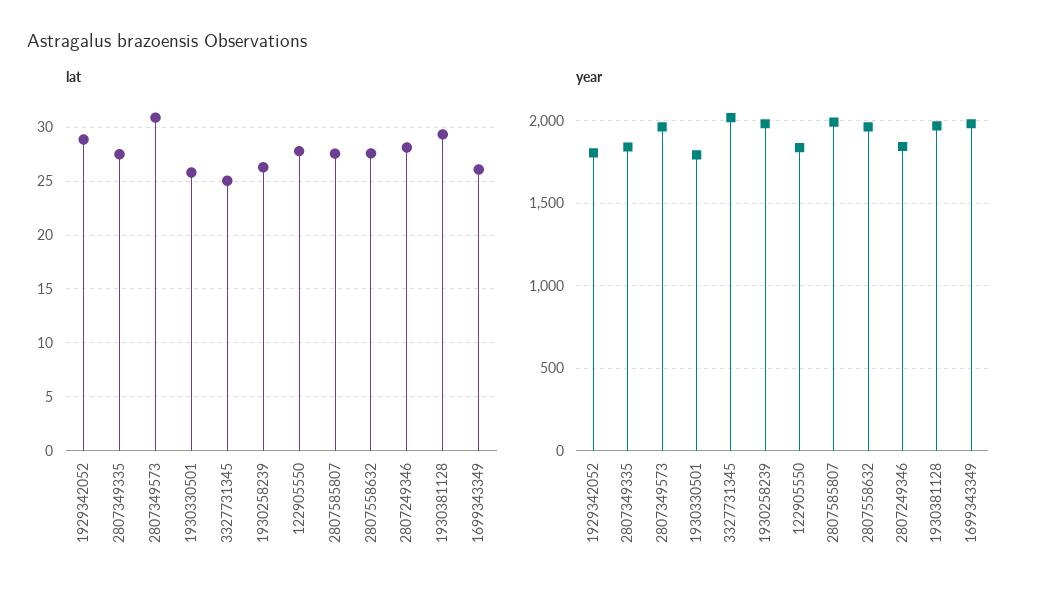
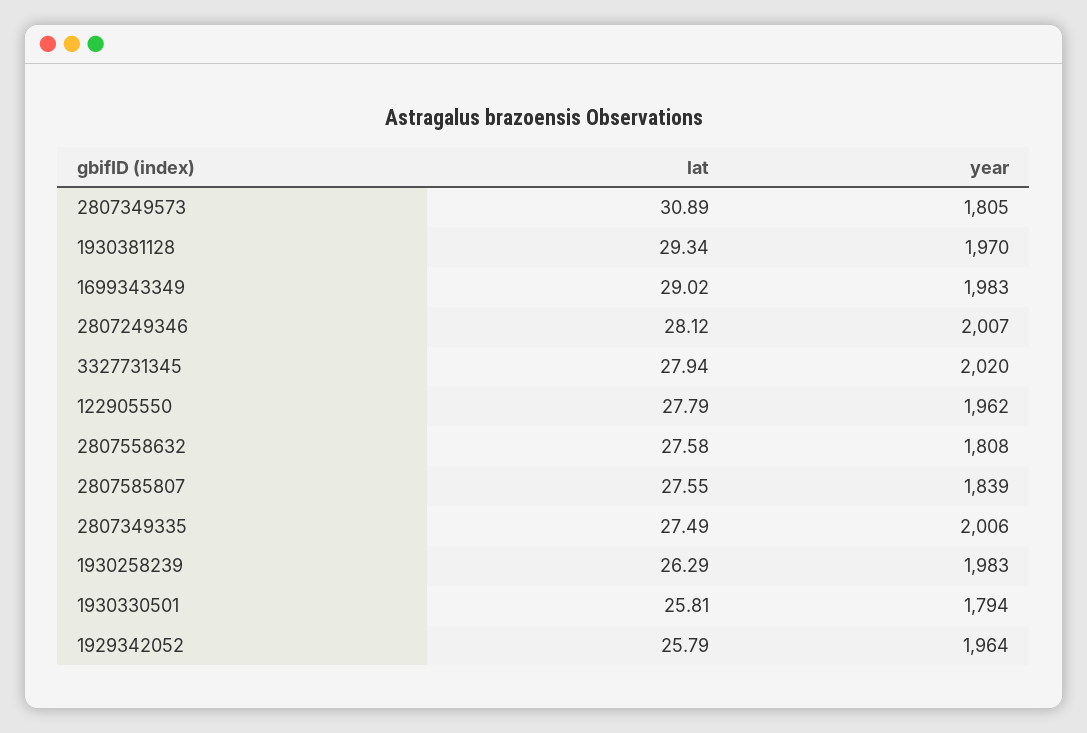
lat, 1929342052: 29 -> 25.79
lat, 3327731345: 25 -> 27.94
lat, 1699343349: 26 -> 29.02
year, 1929342052: 1800 -> 1964
year, 2807349335: 1850 -> 2006
year, 2807349573: 1950 -> 1805
year, 122905550: 1850 -> 1962
year, 2807585807: 2000 -> 1839
year, 2807558632: 1950 -> 1808
year, 2807249346: 1850 -> 2007

